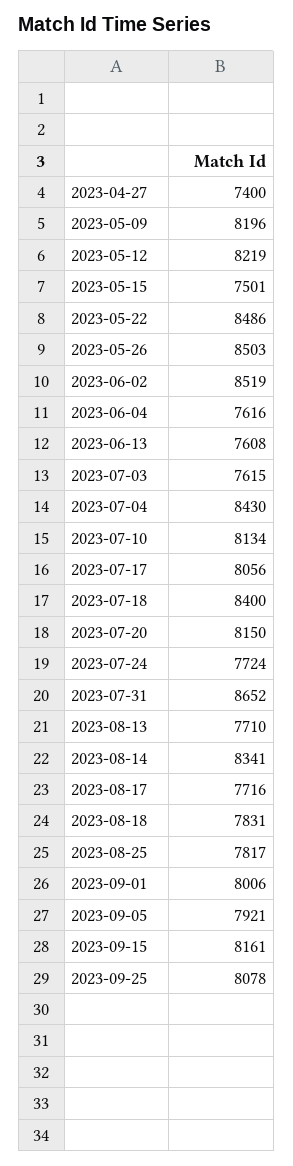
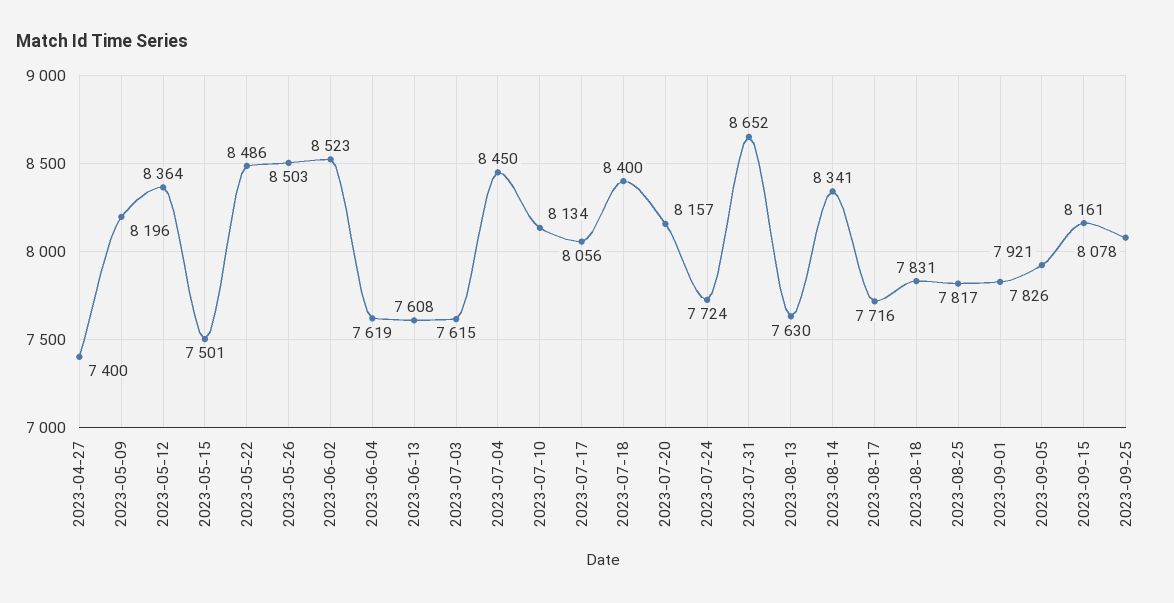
2023-05-12: 8219 -> 8364
2023-06-02: 8519 -> 8523
2023-06-04: 7616 -> 7619
2023-07-04: 8430 -> 8450
2023-07-20: 8150 -> 8157
2023-08-13: 7710 -> 7630
2023-09-01: 8006 -> 7826

